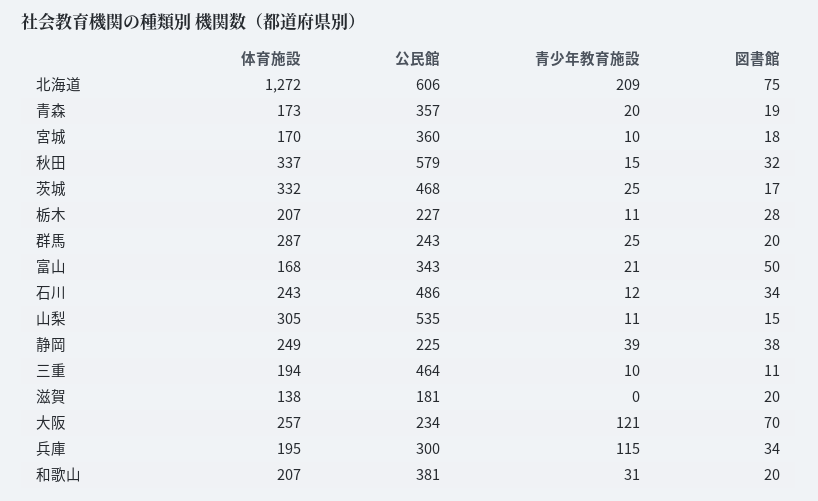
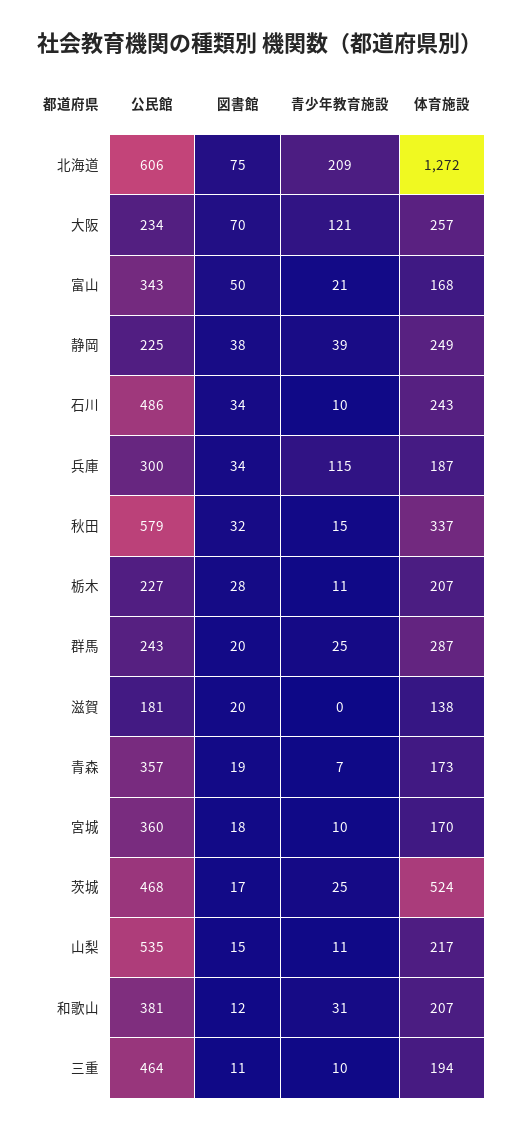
青少年教育施設, 青森: 20 -> 7
体育施設, 茨城: 332 -> 524
青少年教育施設, 石川: 12 -> 10
体育施設, 山梨: 305 -> 217
体育施設, 兵庫: 195 -> 187
図書館, 和歌山: 20 -> 12

